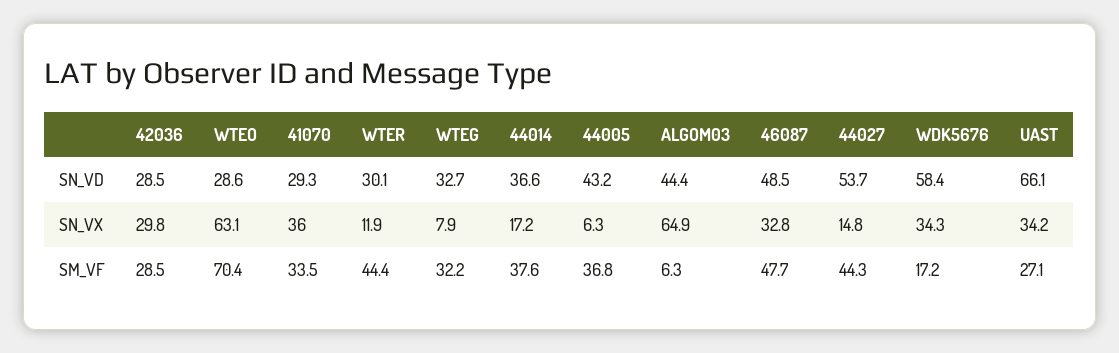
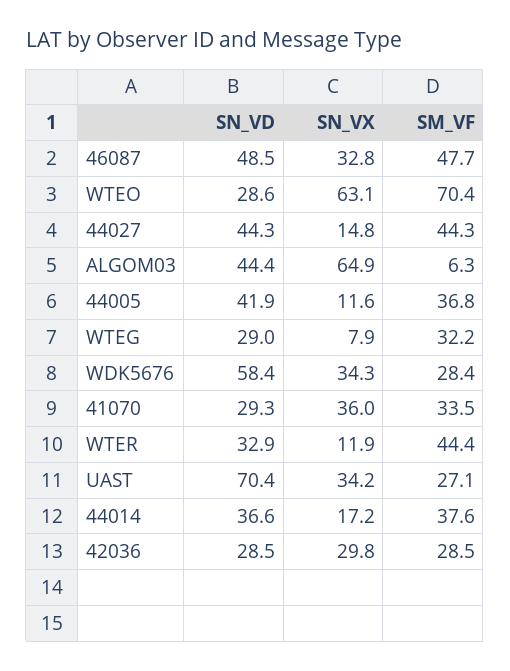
WTER, SN_VD: 30.1 -> 32.9
WTEG, SN_VD: 32.7 -> 29
44005, SN_VD: 43.2 -> 41.9
44027, SN_VD: 53.7 -> 44.3
UAST, SN_VD: 66.1 -> 70.4
44005, SN_VX: 6.3 -> 11.6
WDK5676, SM_VF: 17.2 -> 28.4

